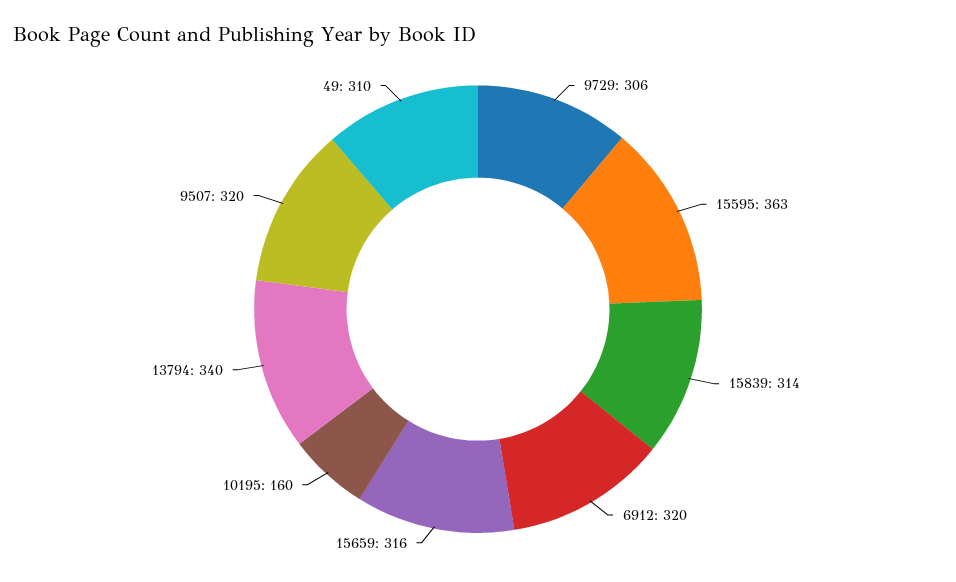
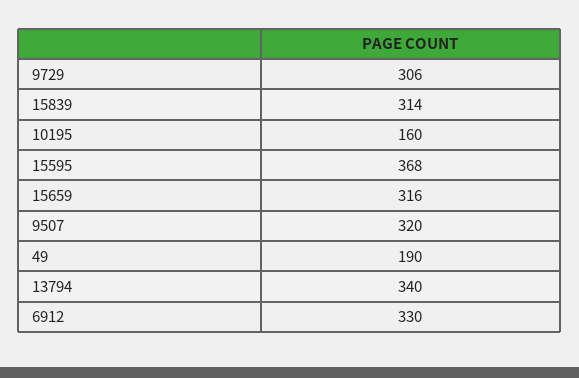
15595: 363 -> 368
6912: 320 -> 330
49: 310 -> 190

